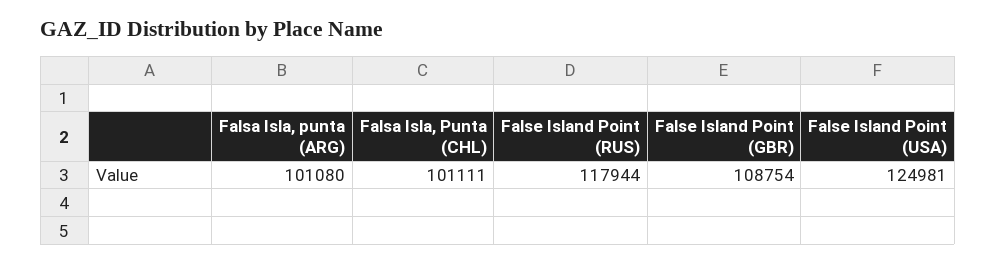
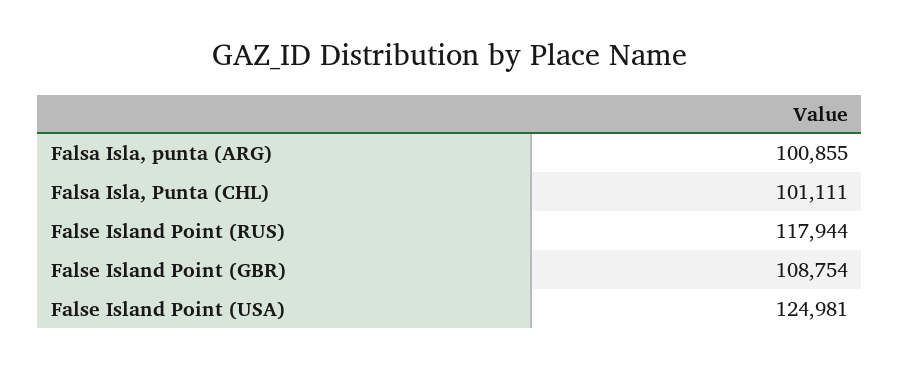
Falsa Isla, punta (ARG): 101080 -> 100855

